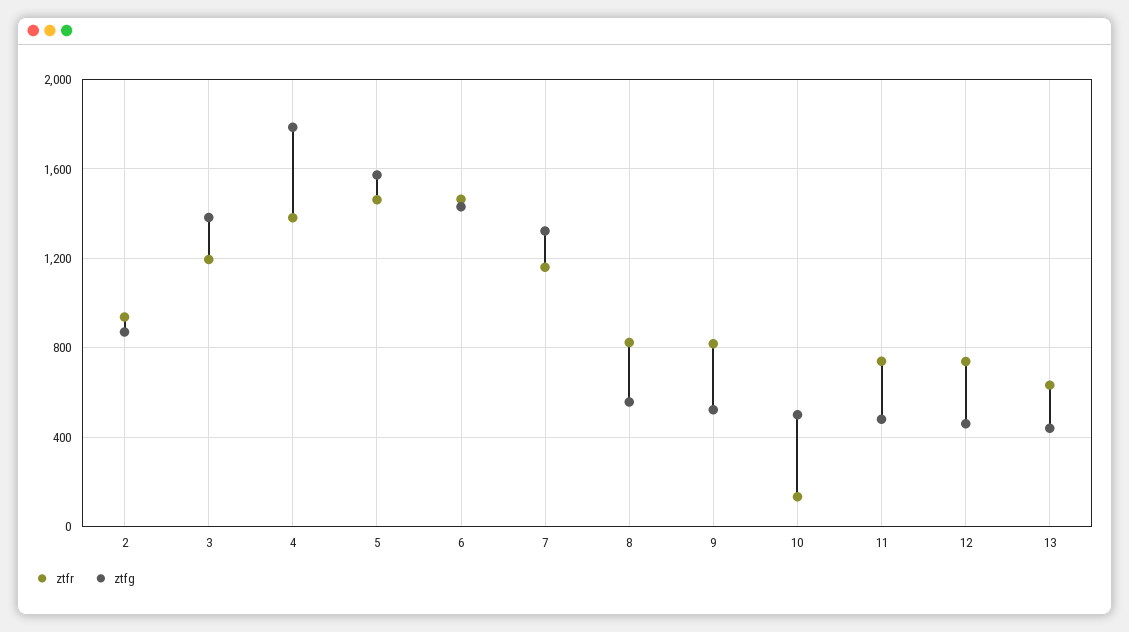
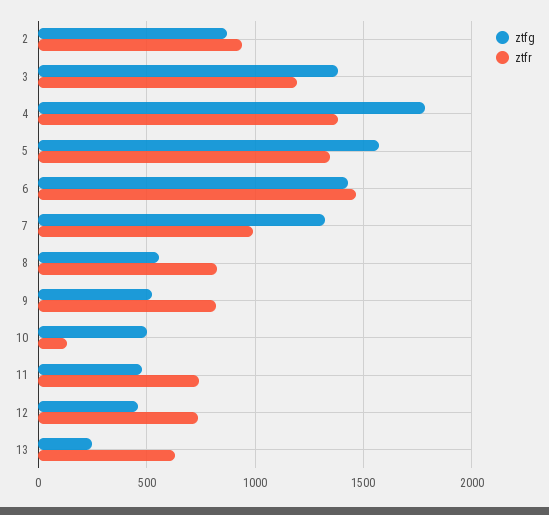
ztfr, 5: 1450 -> 1350
ztfr, 7: 1150 -> 1000
ztfg, 13: 450 -> 250

